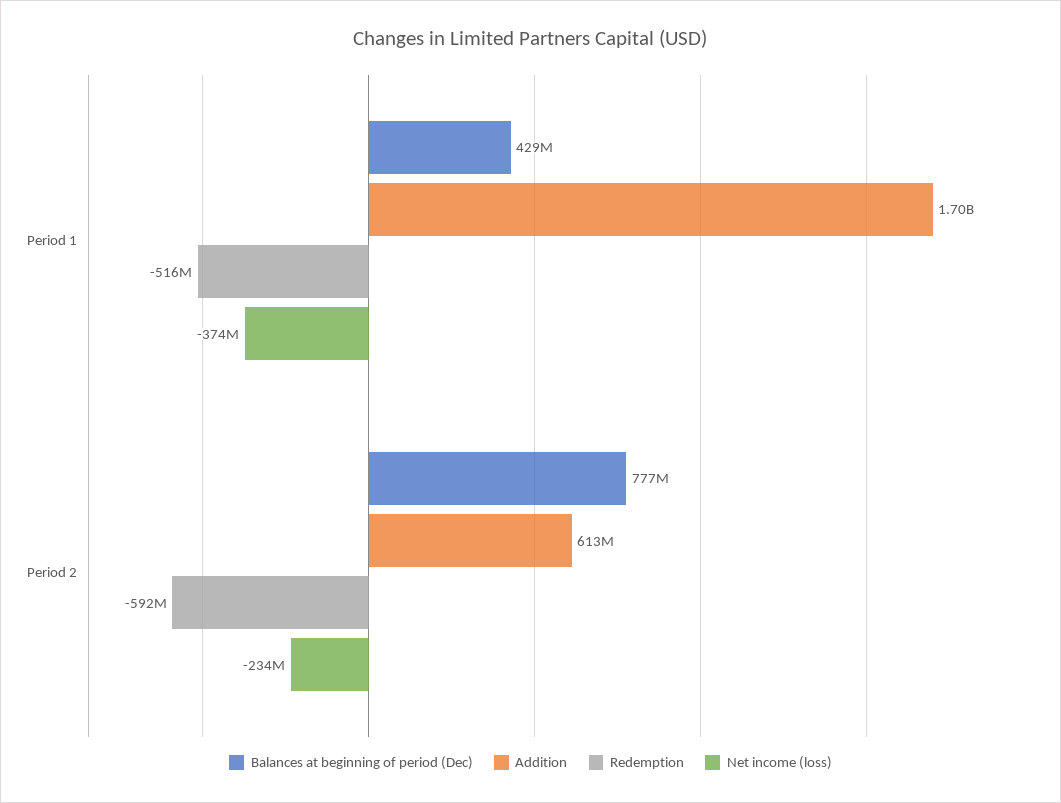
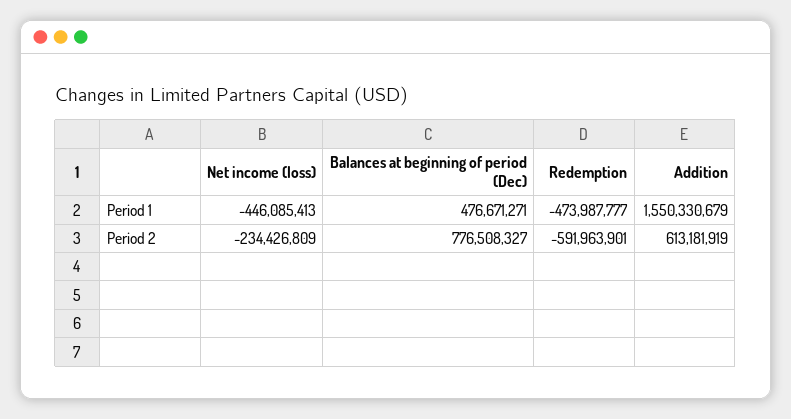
Balances at beginning of period (Dec), Period 1: 429000000 -> 476671271
Addition, Period 1: 1700000000 -> 1550330679
Redemption, Period 1: -516000000 -> -473987777
Net income (loss), Period 1: -374000000 -> -446085413

